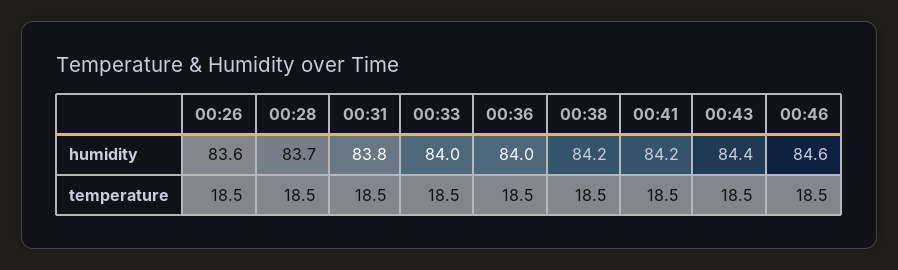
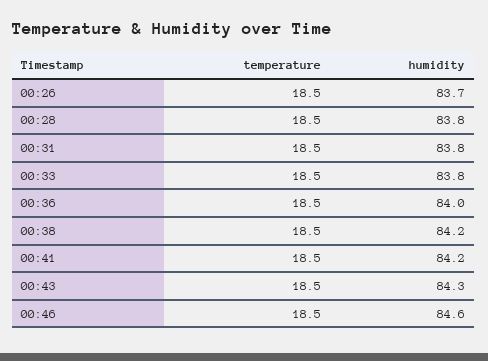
00:26, humidity: 83.6 -> 83.7
00:28, humidity: 83.7 -> 83.8
00:33, humidity: 84 -> 83.8
00:43, humidity: 84.4 -> 84.3

